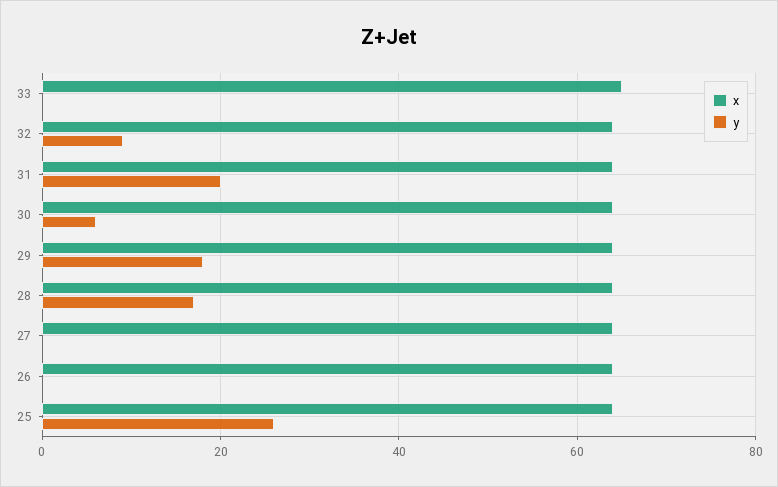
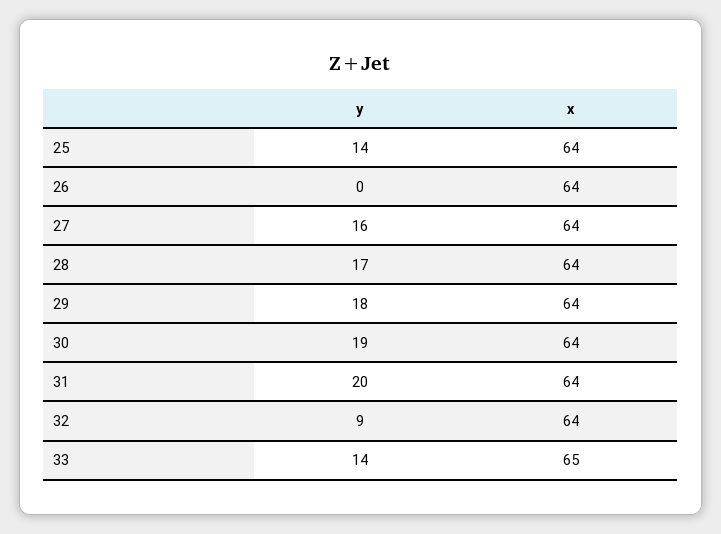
y, 33: 0 -> 14
y, 30: 5 -> 19
y, 27: 0 -> 16
y, 25: 25 -> 14

